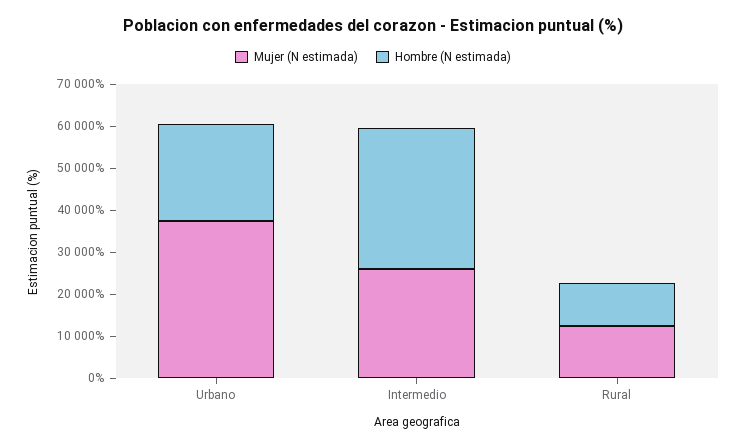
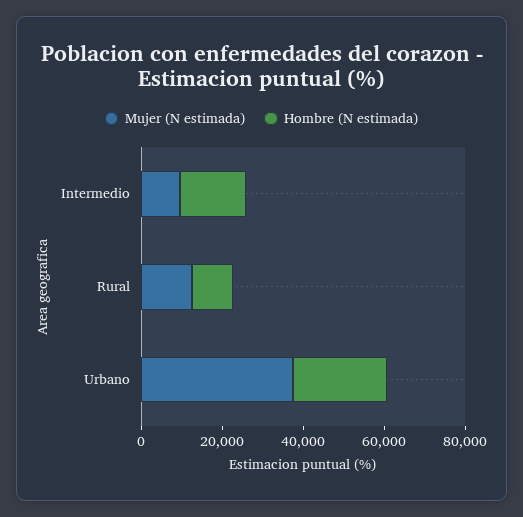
Mujer (N estimada), Intermedio: 26000 -> 10000
Hombre (N estimada), Intermedio: 34000 -> 15000

